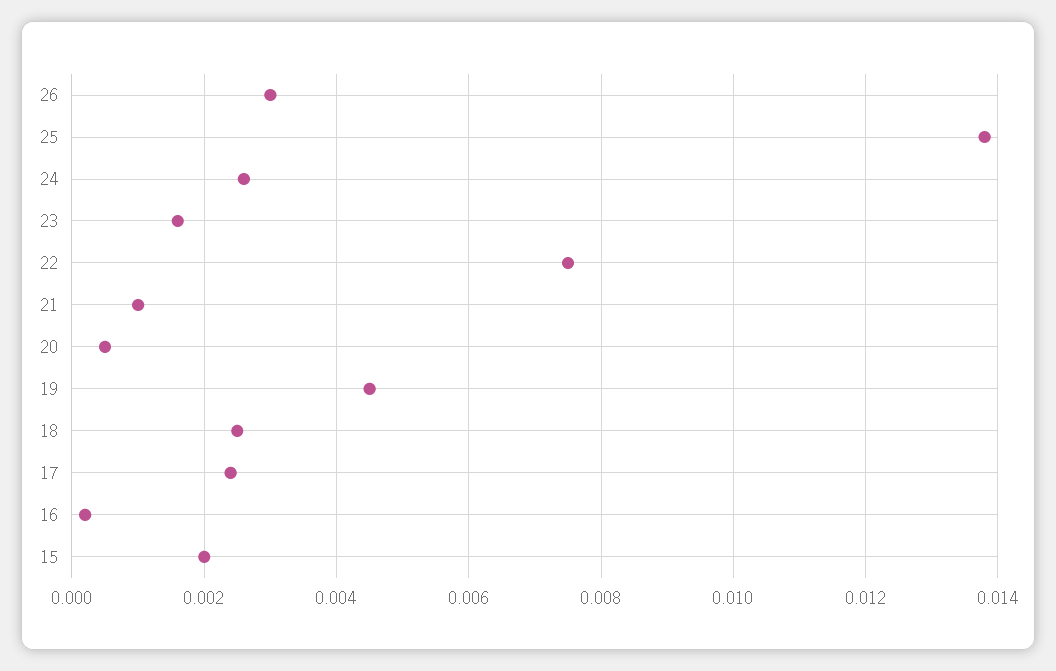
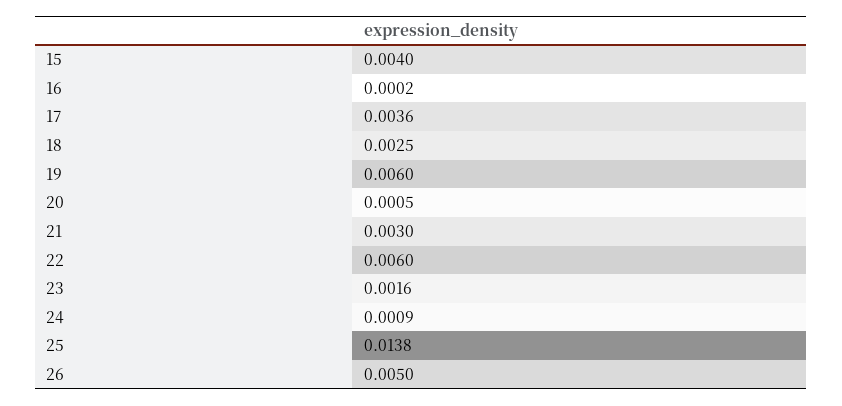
26: 0.003 -> 0.005
24: 0.0025 -> 0.0009
22: 0.0075 -> 0.006
21: 0.001 -> 0.003
19: 0.0045 -> 0.006
17: 0.0025 -> 0.0036
15: 0.002 -> 0.004

